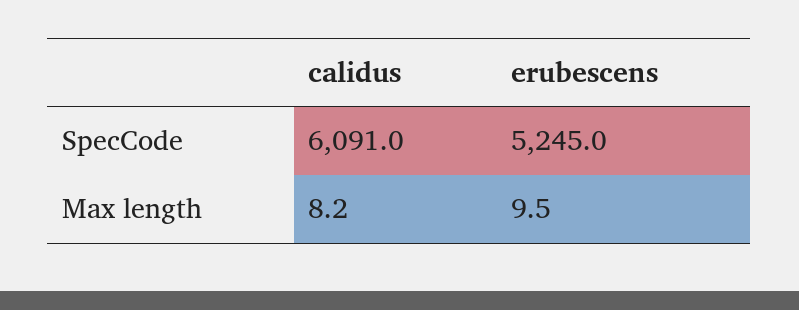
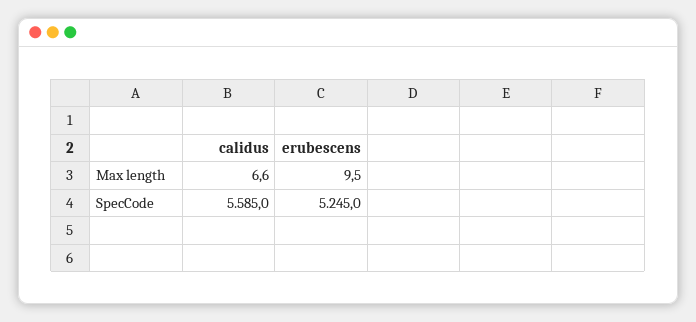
calidus, SpecCode: 6091 -> 5585
calidus, Max length: 8.2 -> 6.6

